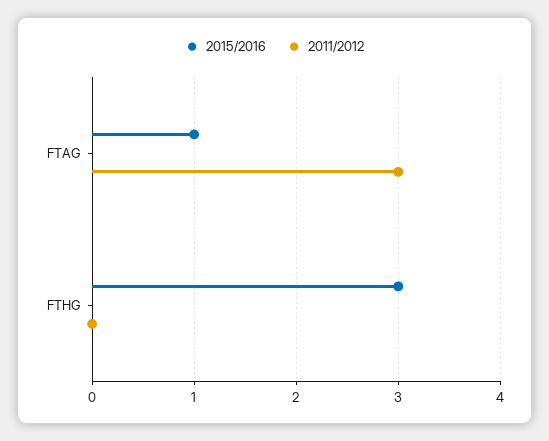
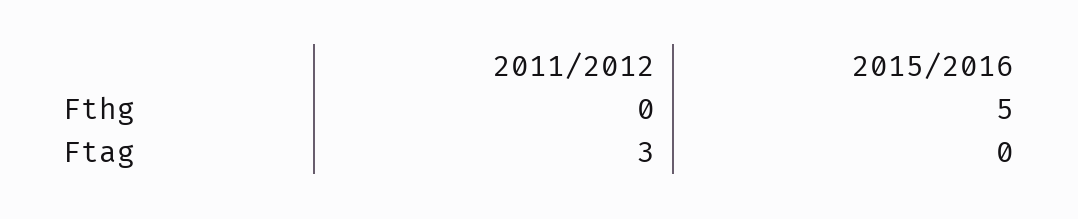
2015/2016, FTAG: 1 -> 0
2015/2016, FTHG: 3 -> 5

